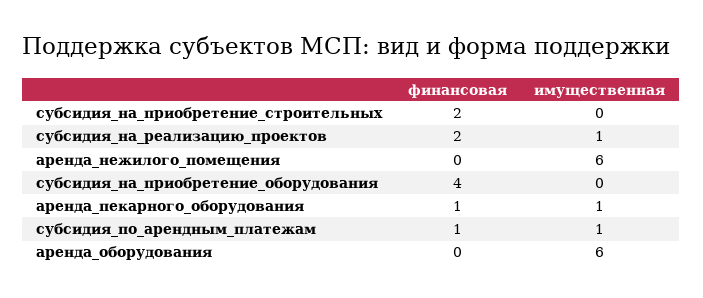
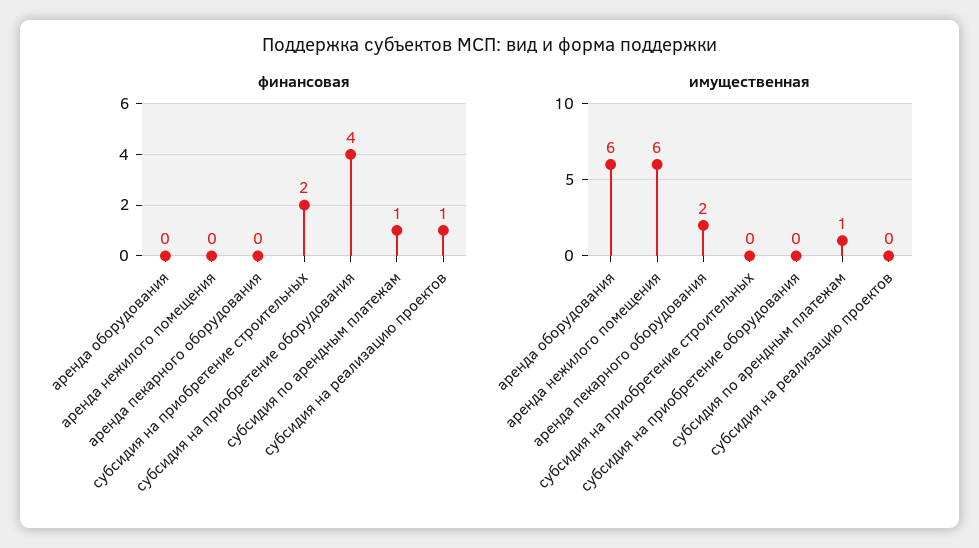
финансовая, субсидия_на_реализацию_проектов: 2 -> 1
имущественная, субсидия_на_реализацию_проектов: 1 -> 0
финансовая, аренда_пекарного_оборудования: 1 -> 0
имущественная, аренда_пекарного_оборудования: 1 -> 2

